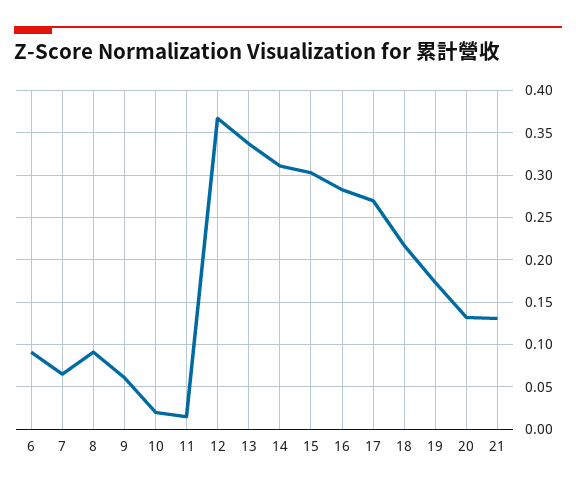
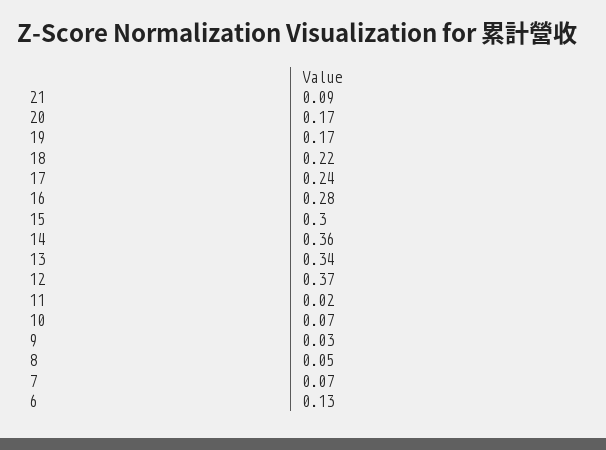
6: 0.09 -> 0.13
8: 0.09 -> 0.05
9: 0.06 -> 0.03
10: 0.02 -> 0.07
14: 0.31 -> 0.36
17: 0.27 -> 0.24
20: 0.13 -> 0.17
21: 0.13 -> 0.09

